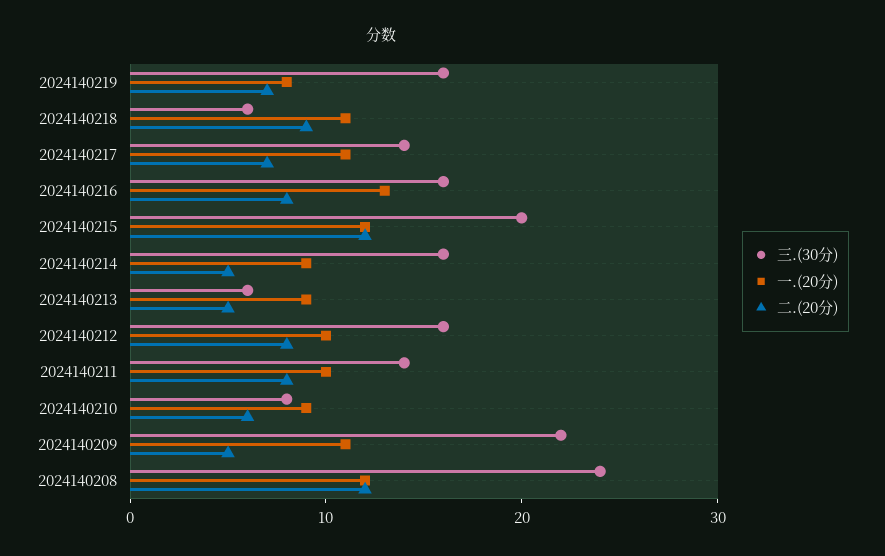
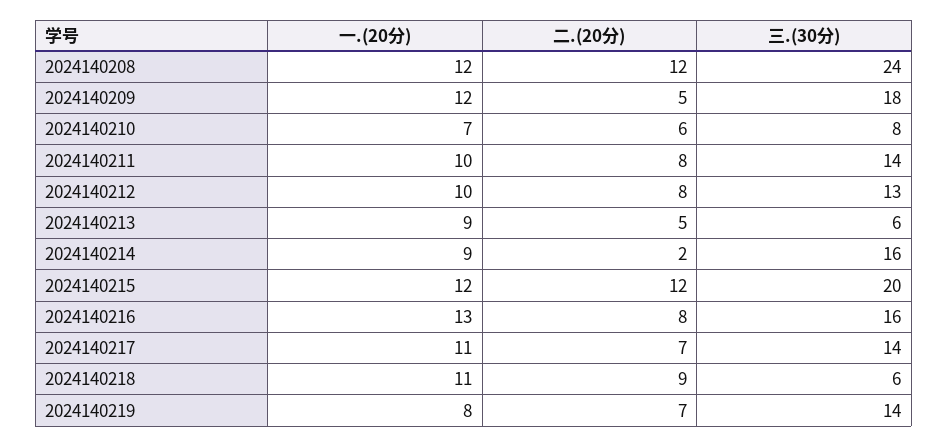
三.(30分), 2024140219: 16 -> 14
二.(20分), 2024140214: 5 -> 2
三.(30分), 2024140212: 16 -> 13
一.(20分), 2024140210: 9 -> 7
三.(30分), 2024140209: 22 -> 18
一.(20分), 2024140209: 11 -> 12

